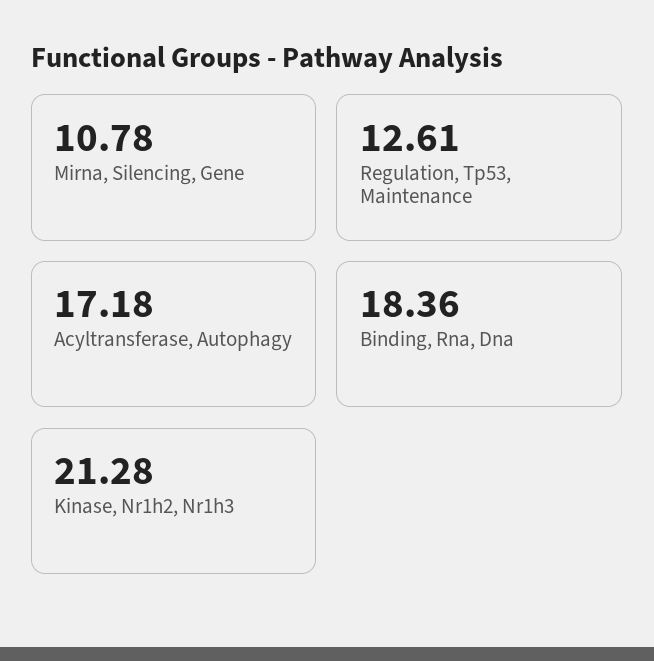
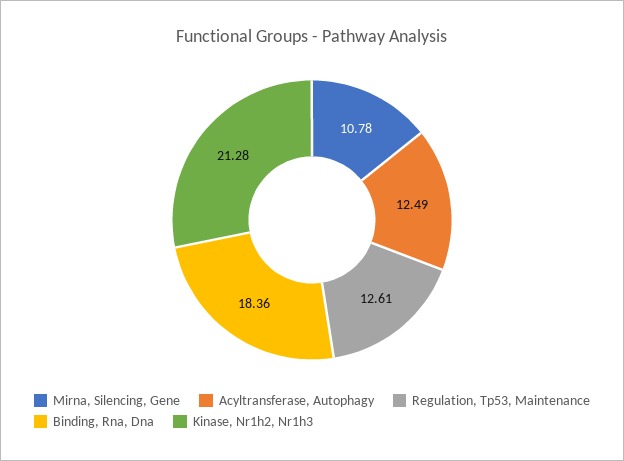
Acyltransferase, Autophagy: 17.18 -> 12.49

